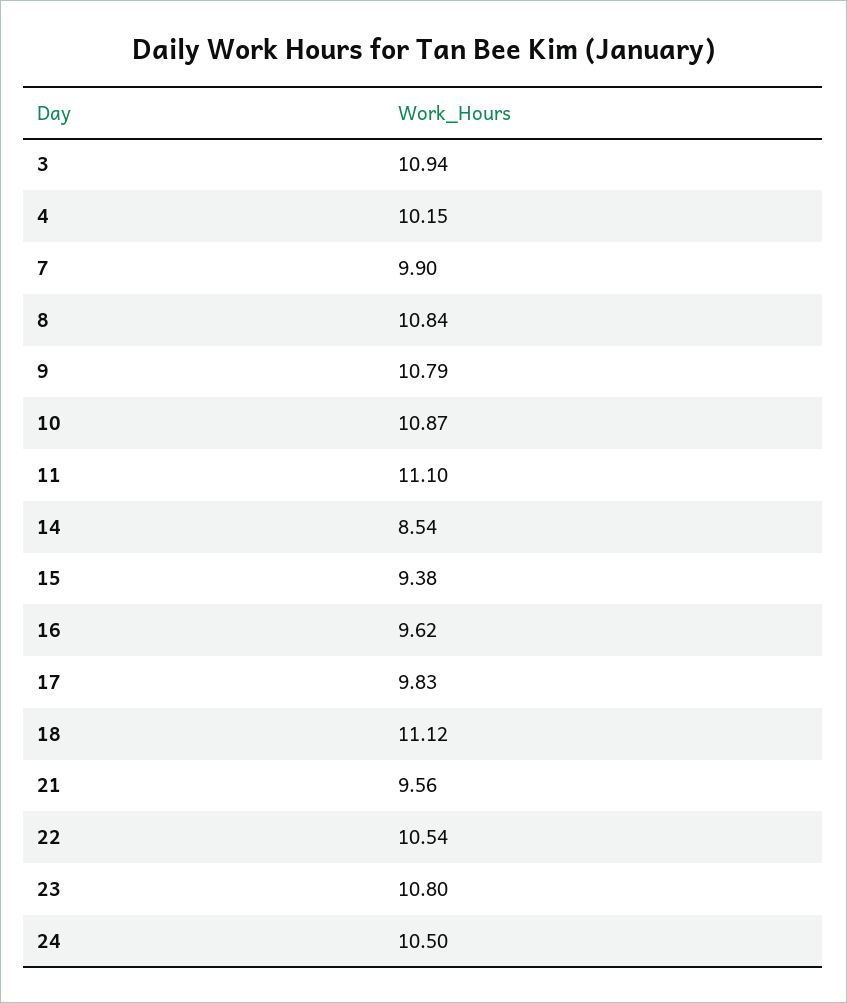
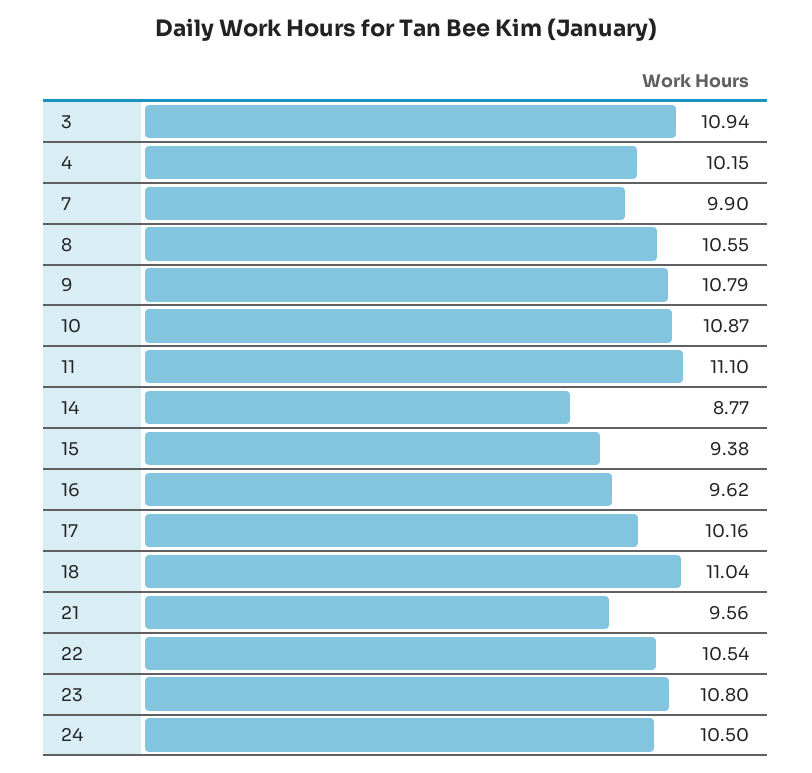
8: 10.84 -> 10.55
14: 8.54 -> 8.77
17: 9.83 -> 10.16
18: 11.12 -> 11.04

